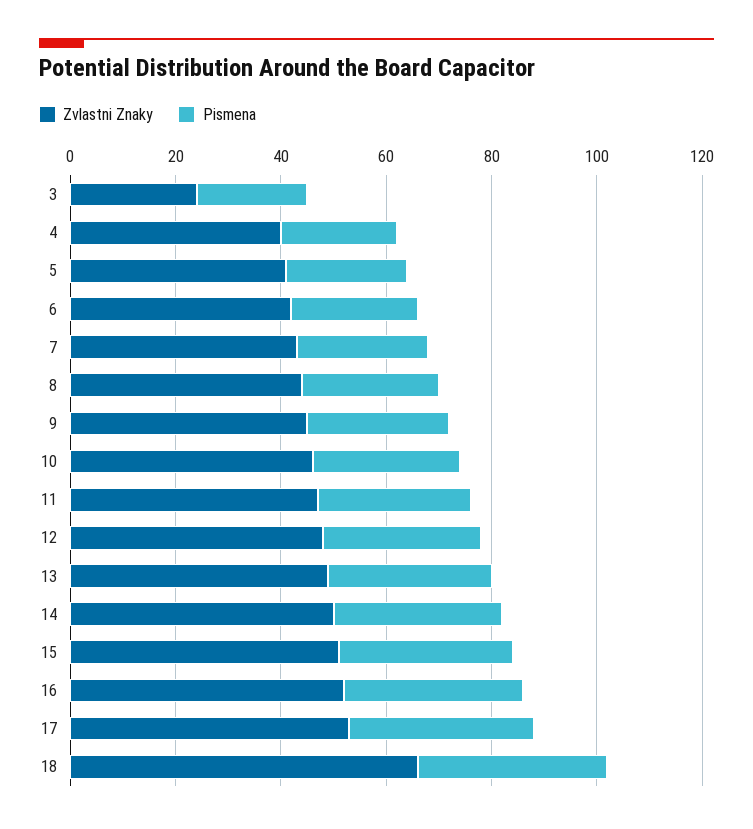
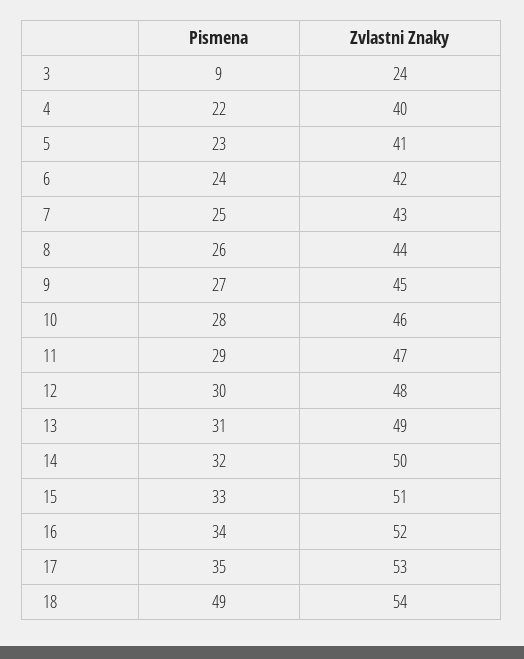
Pismena, 3: 20 -> 9
Zvlastni Znaky, 18: 65 -> 54
Pismena, 18: 35 -> 49

